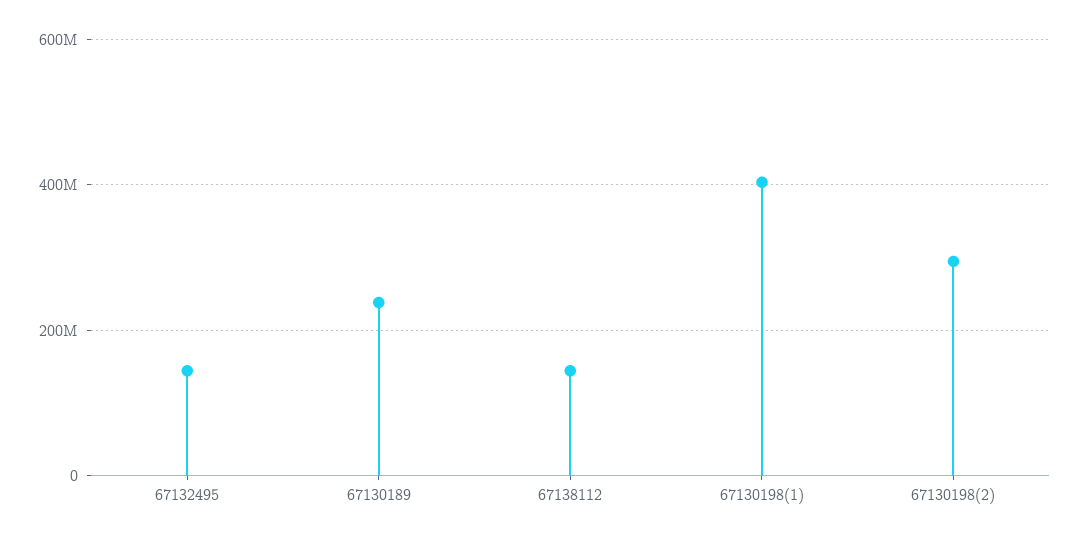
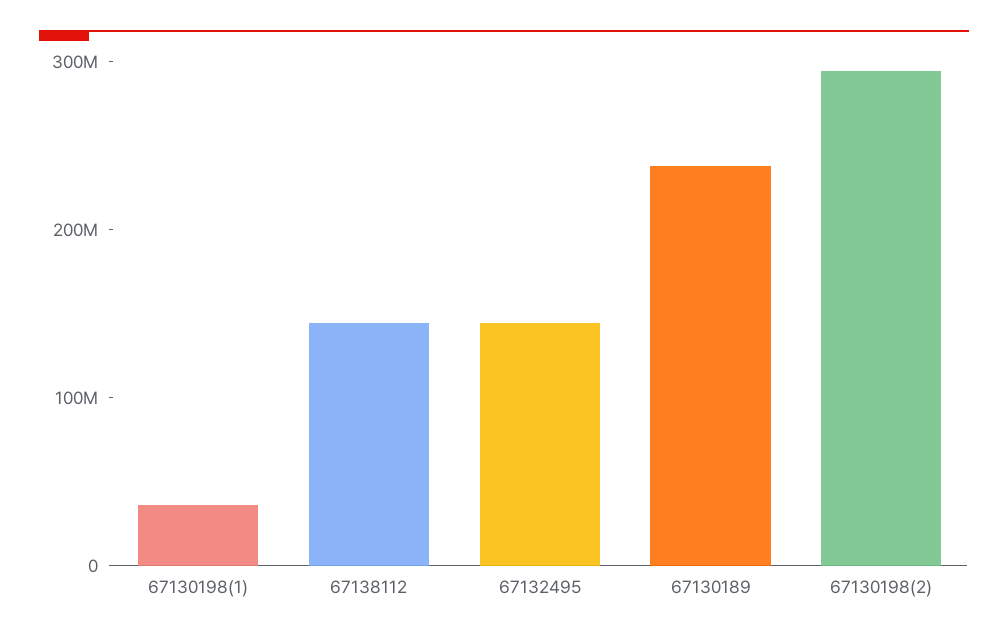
67130198(1): 400000000 -> 40000000

